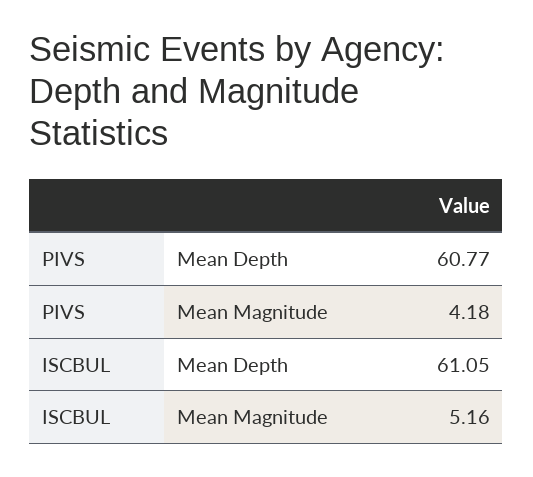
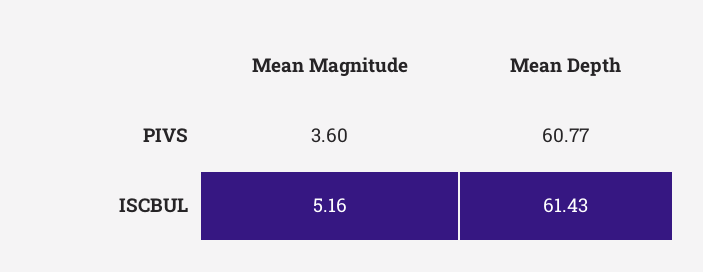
PIVS, Mean Magnitude: 4.18 -> 3.6
ISCBUL, Mean Depth: 61.05 -> 61.43

